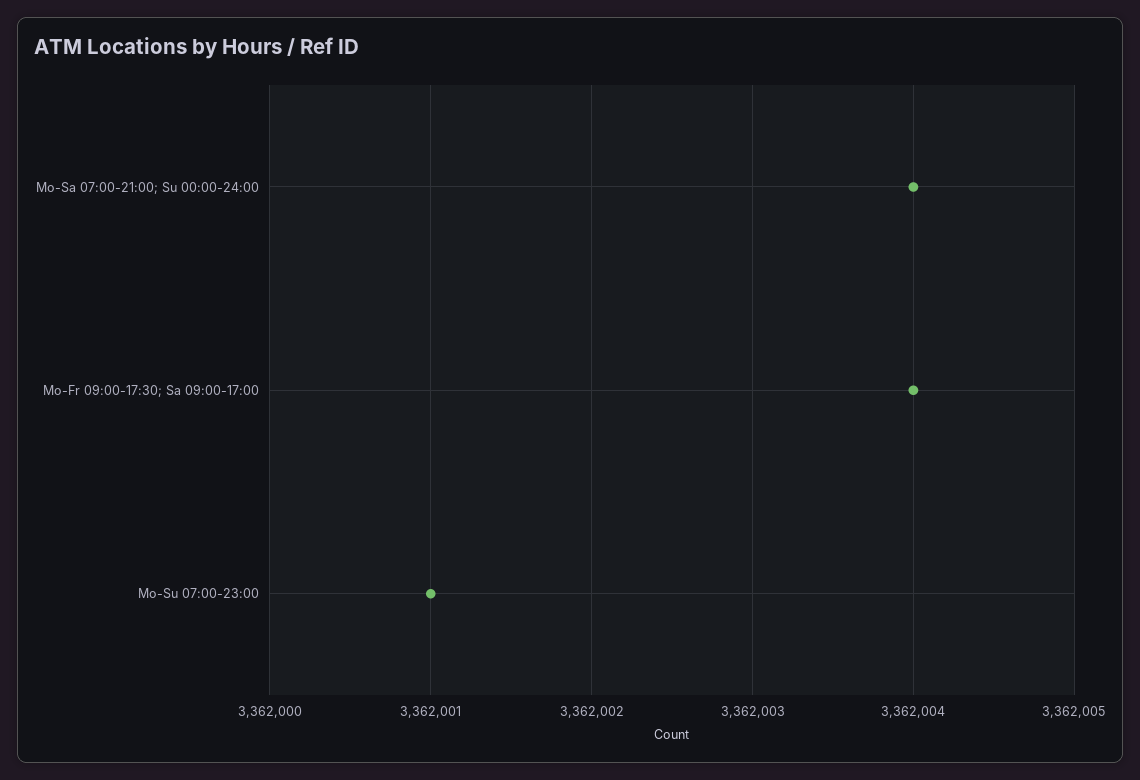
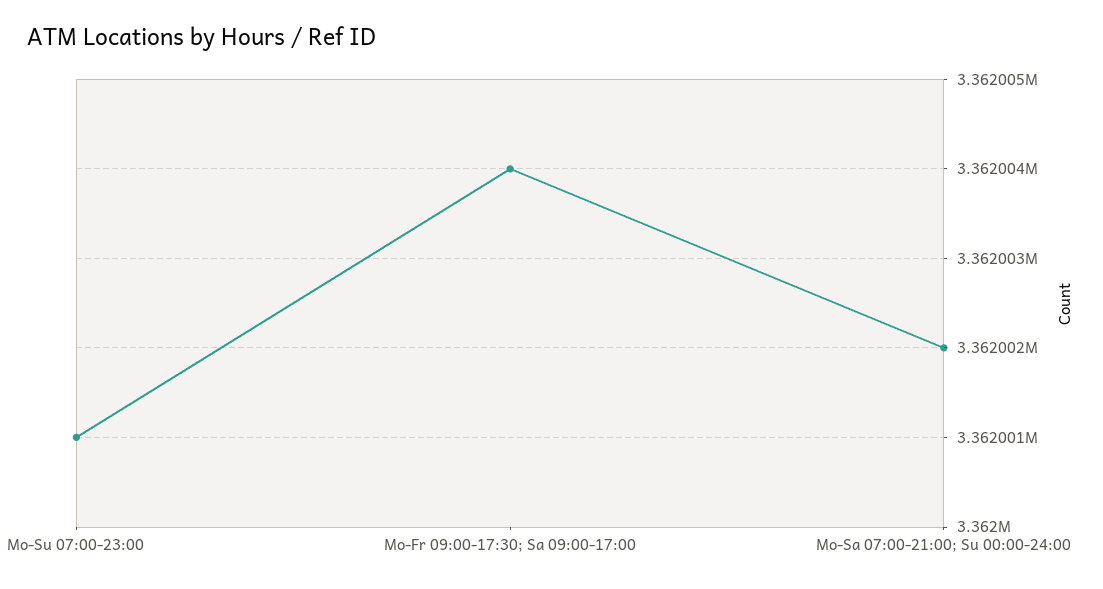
Mo-Sa 07:00-21:00; Su 00:00-24:00: 3362004 -> 3362002

